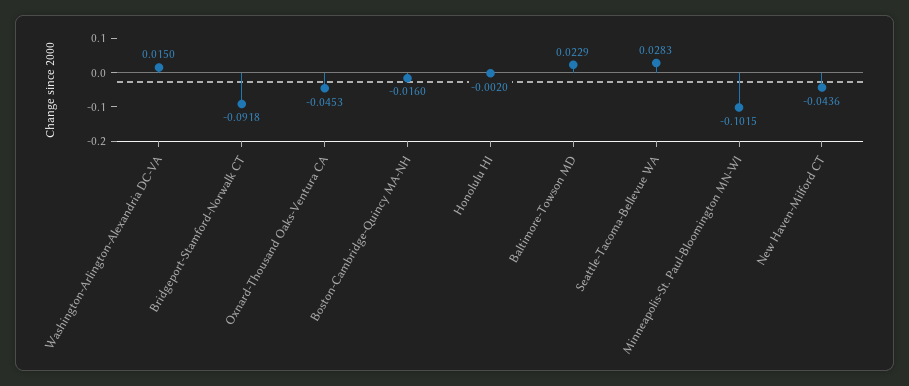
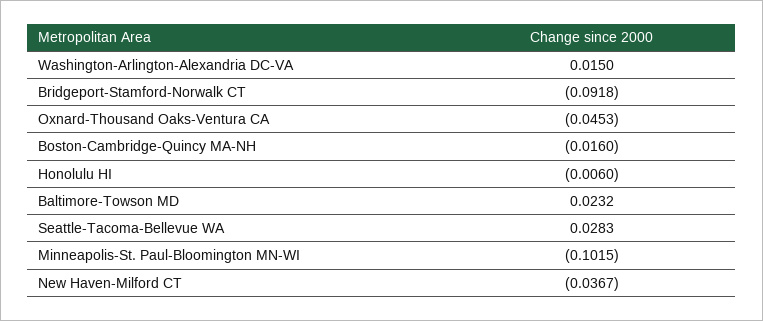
Honolulu HI: -0.002 -> -0.006
Baltimore-Towson MD: 0.0229 -> 0.0232
New Haven-Milford CT: -0.0436 -> -0.0367

